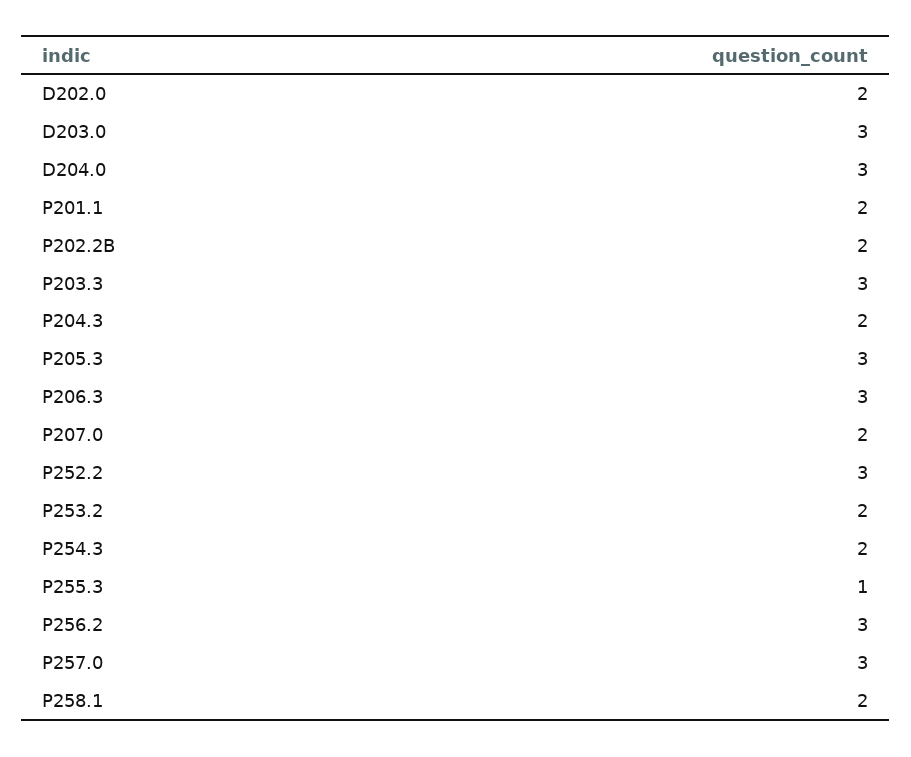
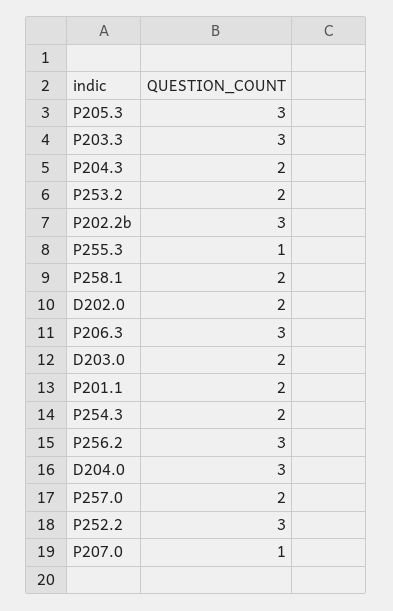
D203.0: 3 -> 2
P202.2B: 2 -> 3
P207.0: 2 -> 1
P257.0: 3 -> 2

